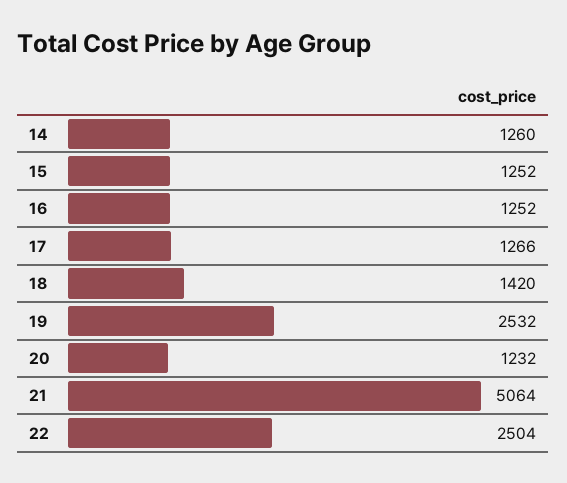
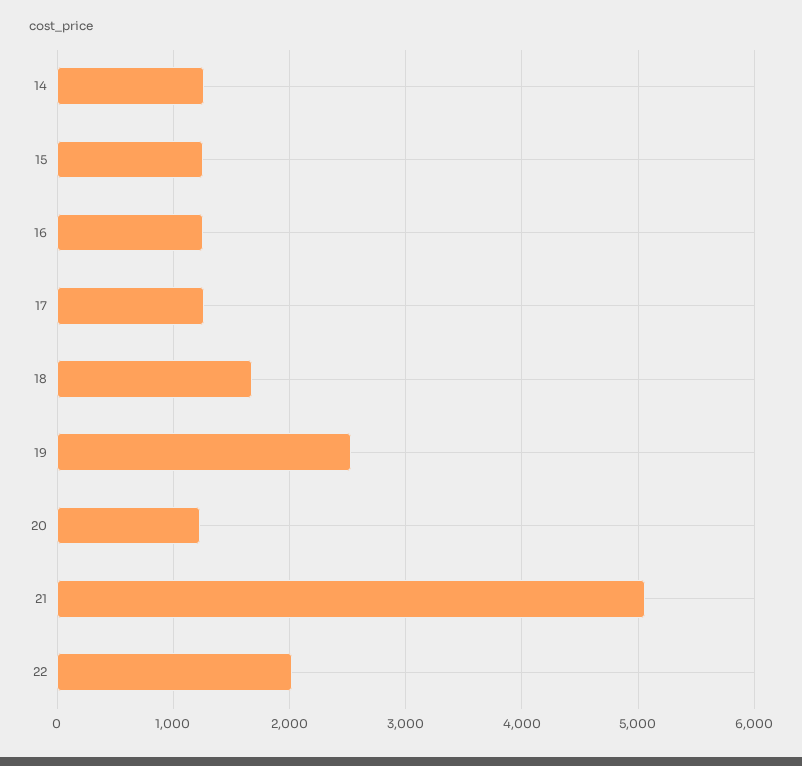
18: 1420 -> 1700
22: 2504 -> 2000

